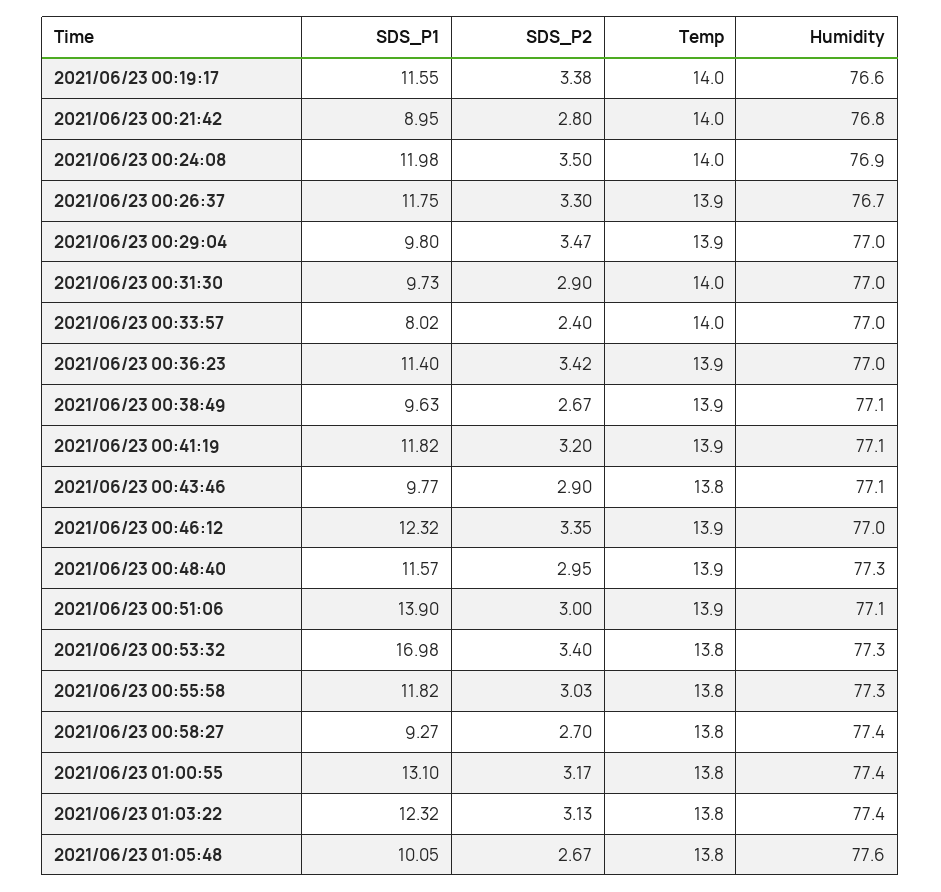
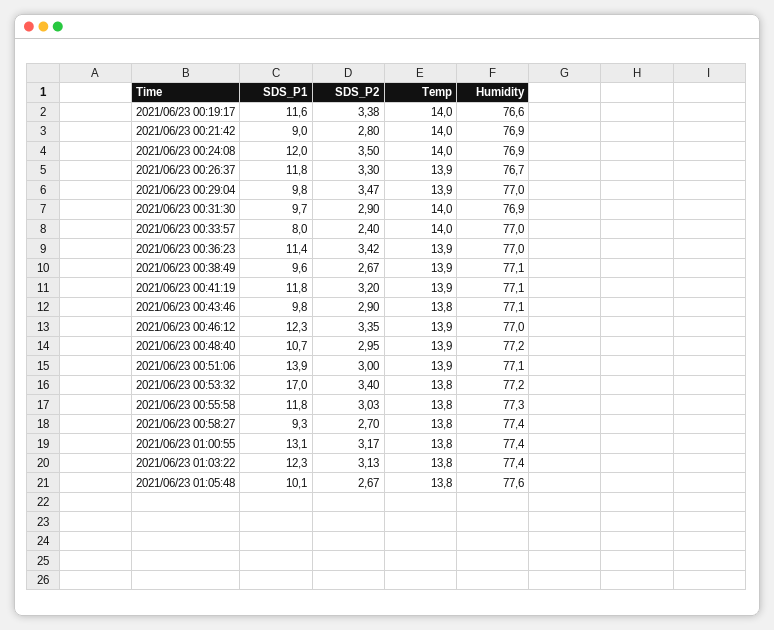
Humidity, 2021/06/23 00:21:42: 76.8 -> 76.9
Humidity, 2021/06/23 00:31:30: 77 -> 76.9
SDS_P1, 2021/06/23 00:48:40: 11.57 -> 10.7
Humidity, 2021/06/23 00:48:40: 77.3 -> 77.2
Humidity, 2021/06/23 00:53:32: 77.3 -> 77.2

